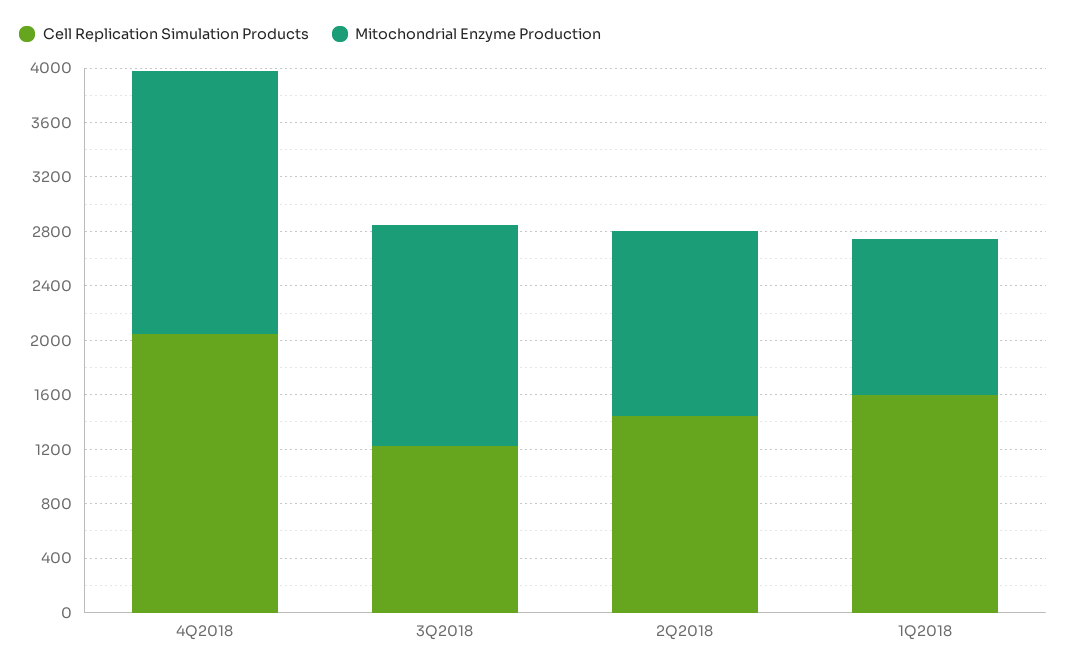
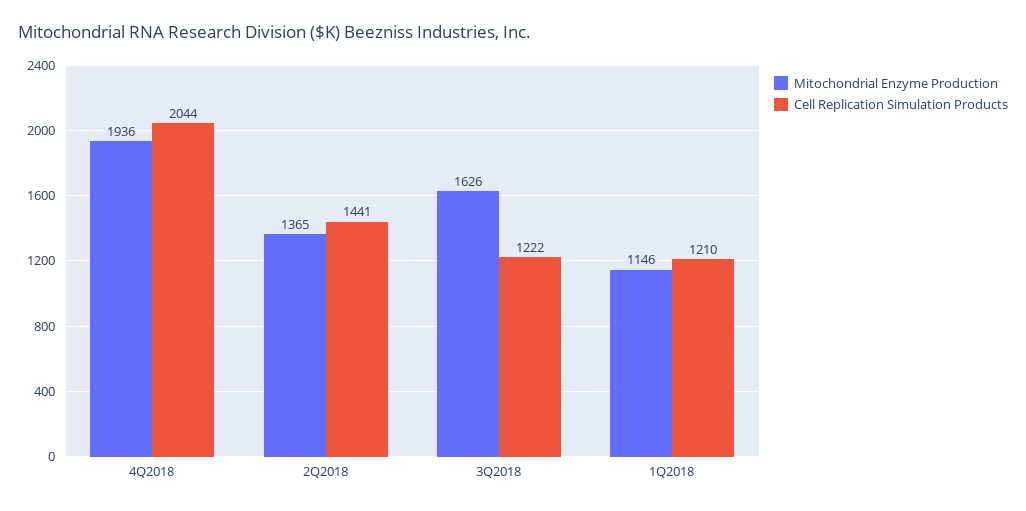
Cell Replication Simulation Products, 1Q2018: 1600 -> 1210

